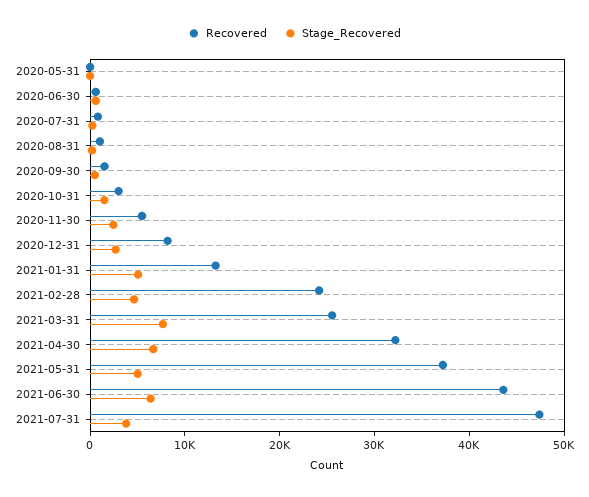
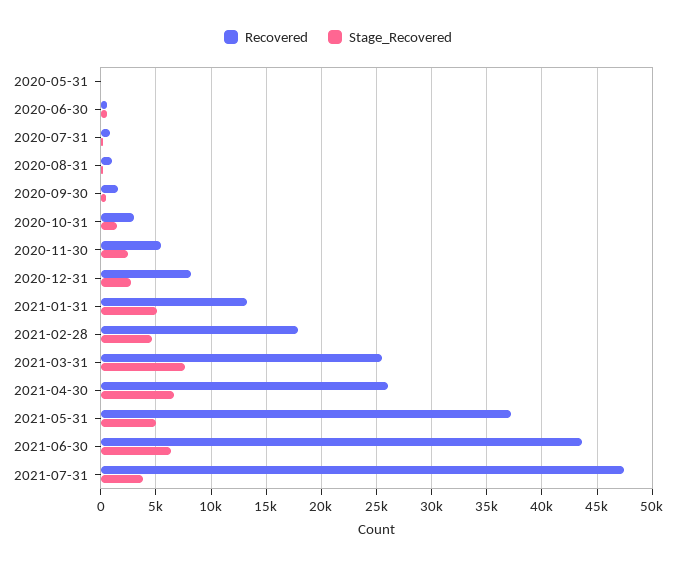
Recovered, 2021-02-28: 24000 -> 18000
Recovered, 2021-04-30: 32000 -> 26000

